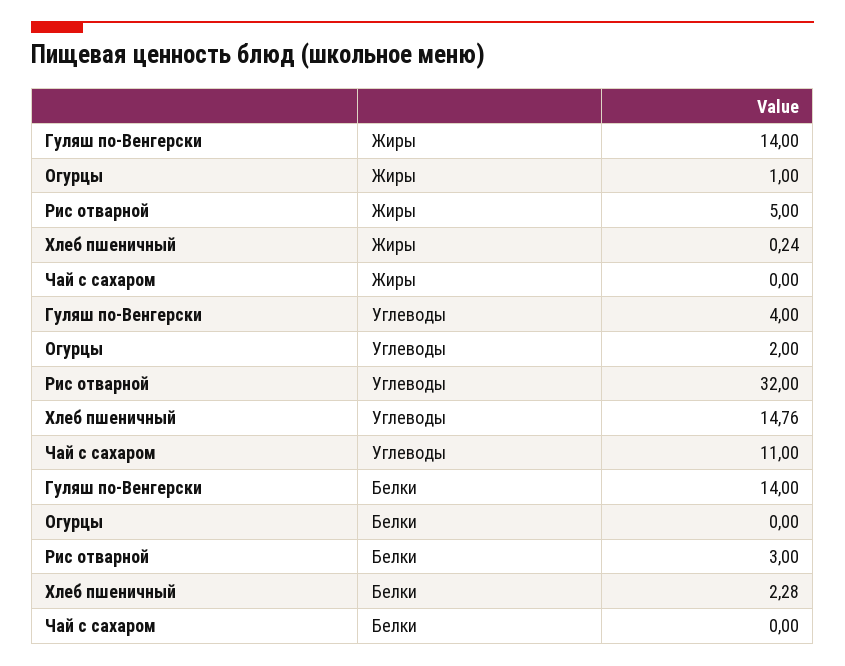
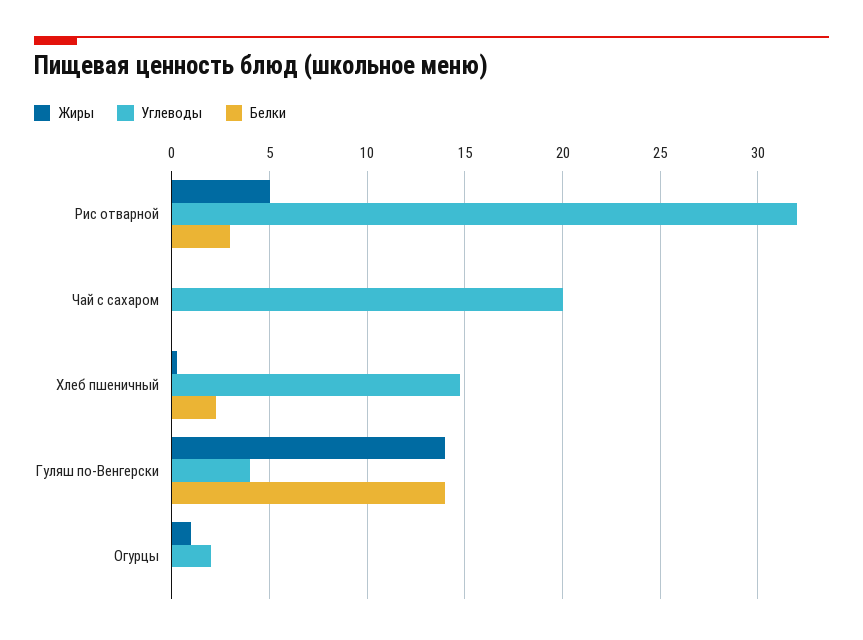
Углеводы, Чай с сахаром: 11 -> 20

